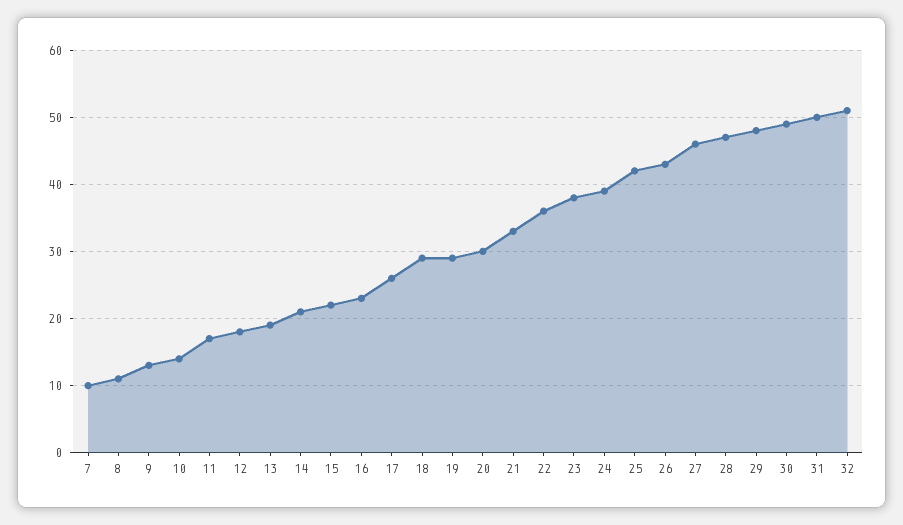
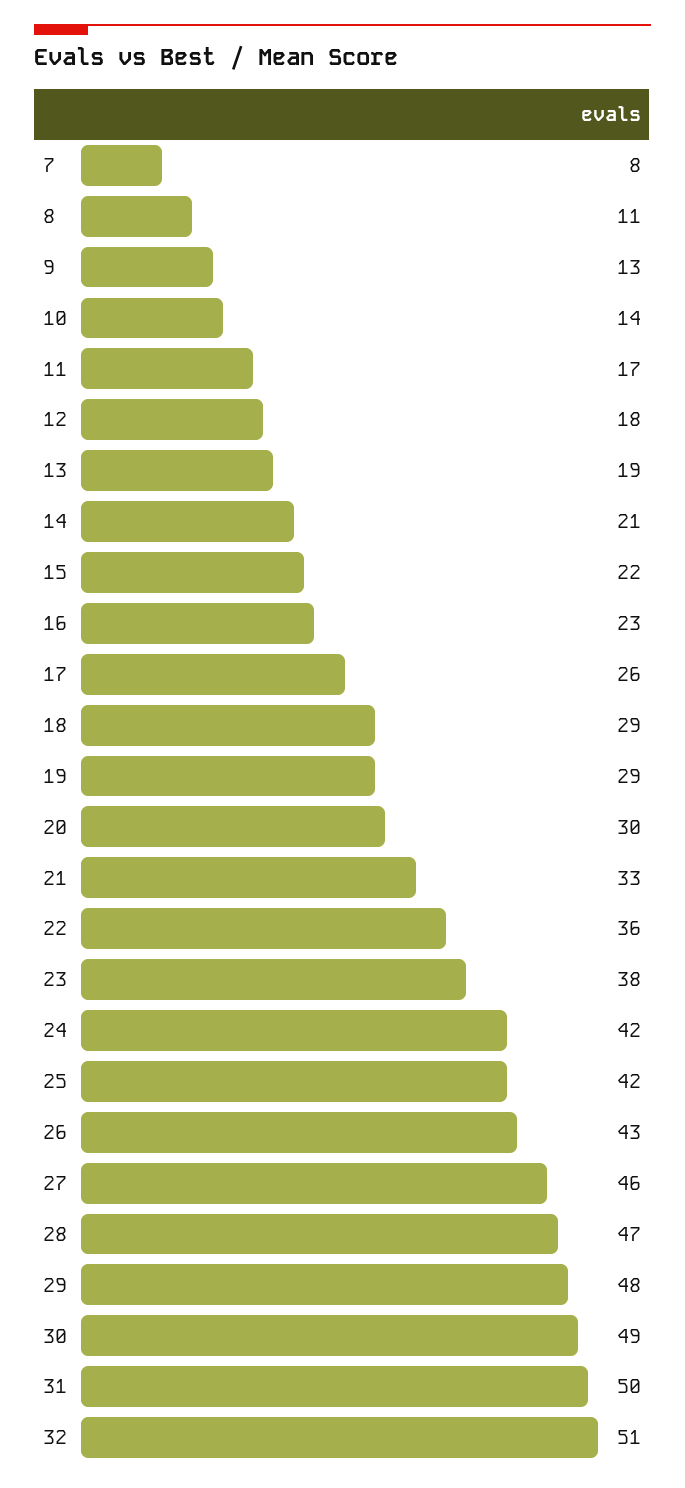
7: 10 -> 8
24: 39 -> 42

